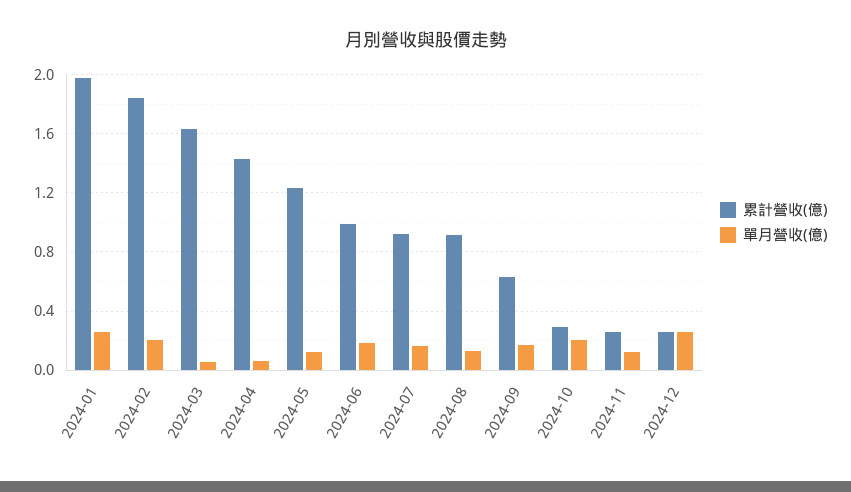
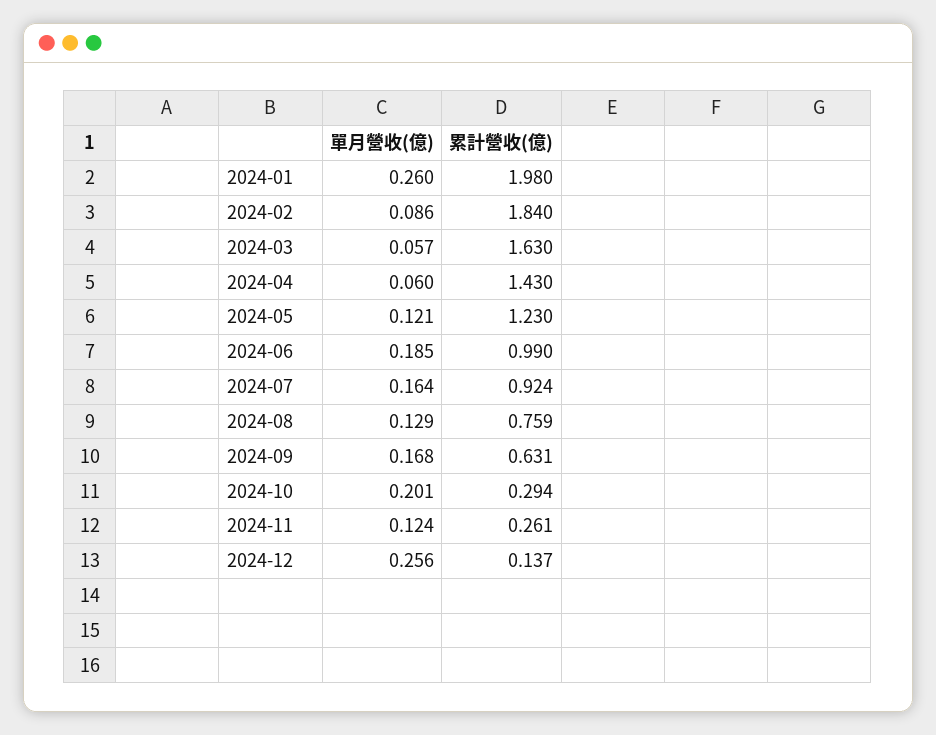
單月營收(億), 2024-02: 0.2 -> 0.086
累計營收(億), 2024-08: 0.9 -> 0.759
累計營收(億), 2024-12: 0.25 -> 0.137

